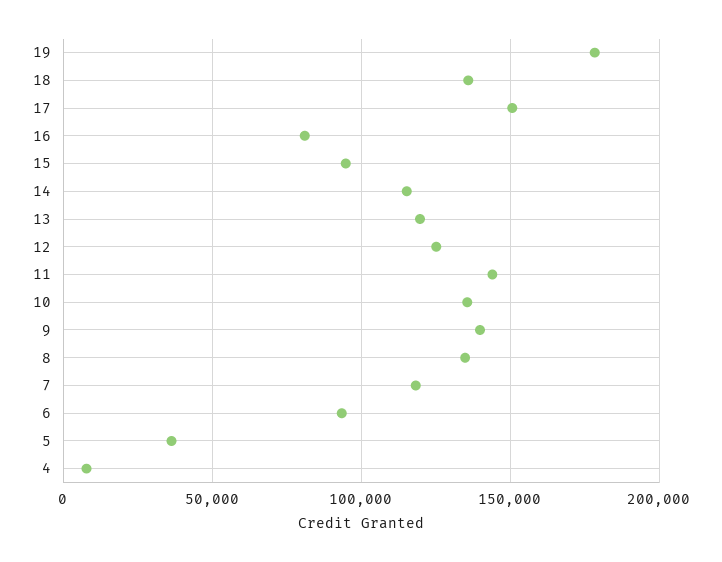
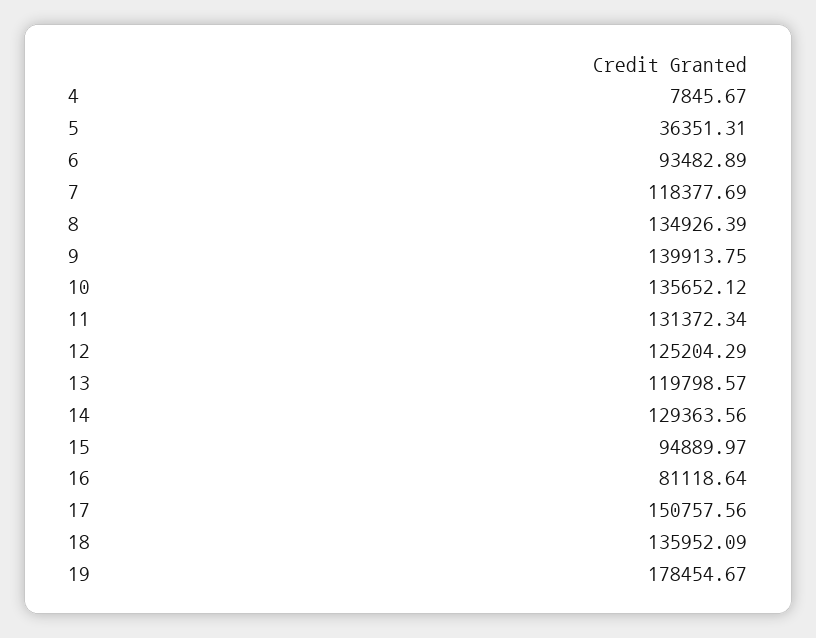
14: 115000 -> 129363.56
11: 145000 -> 131372.34

